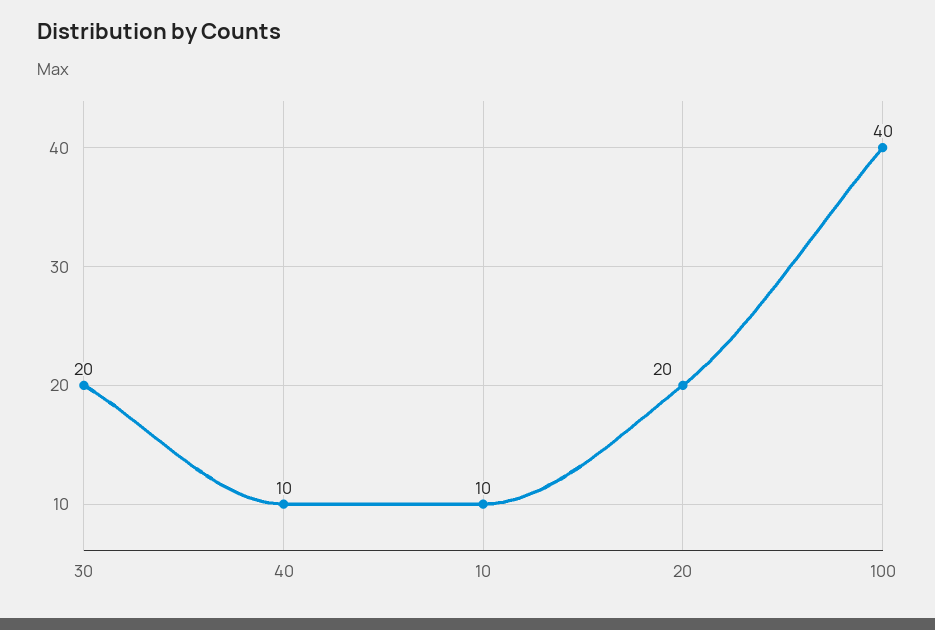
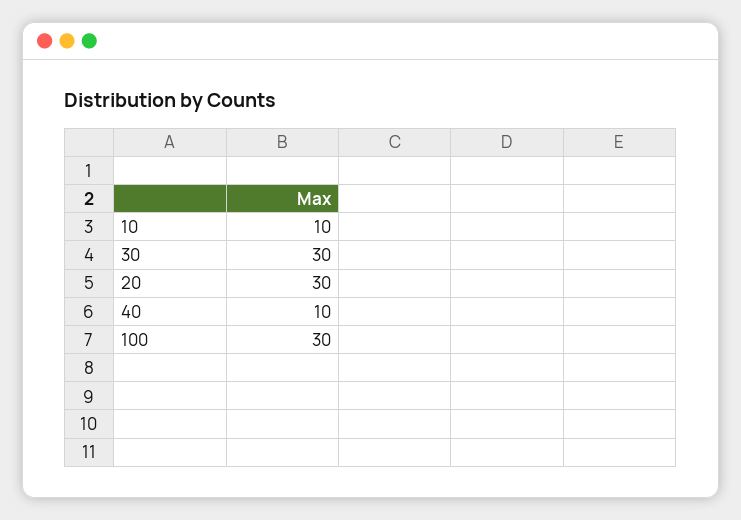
30: 20 -> 30
20: 20 -> 30
100: 40 -> 30

